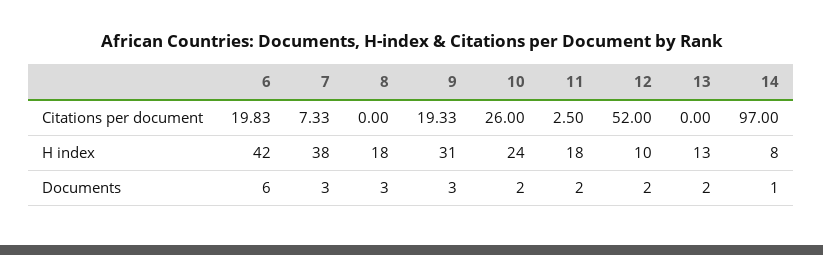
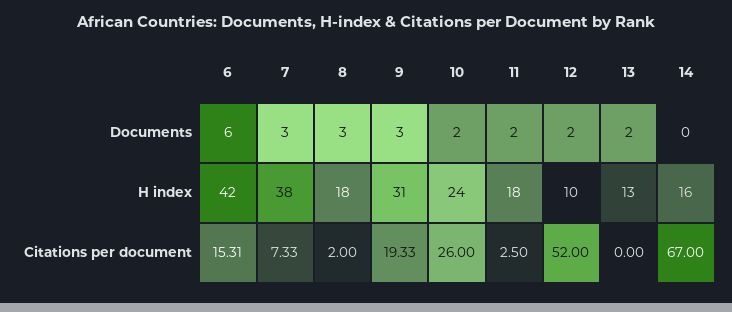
6, Citations per document: 19.83 -> 15.31
8, Citations per document: 0 -> 2
14, Citations per document: 97 -> 67
14, H index: 8 -> 16
14, Documents: 1 -> 0

